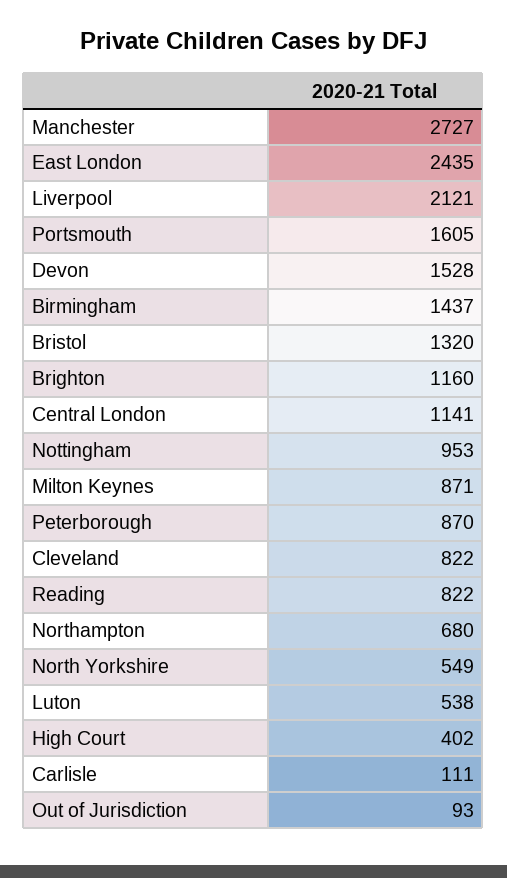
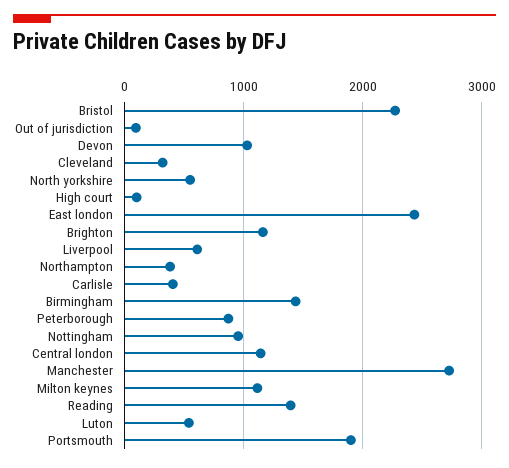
Liverpool: 2121 -> 600
Portsmouth: 1605 -> 1900
Devon: 1528 -> 1000
Bristol: 1320 -> 2300
Milton Keynes: 871 -> 1100
Cleveland: 822 -> 300
Reading: 822 -> 1400
Northampton: 680 -> 400
High Court: 402 -> 100
Carlisle: 111 -> 400

